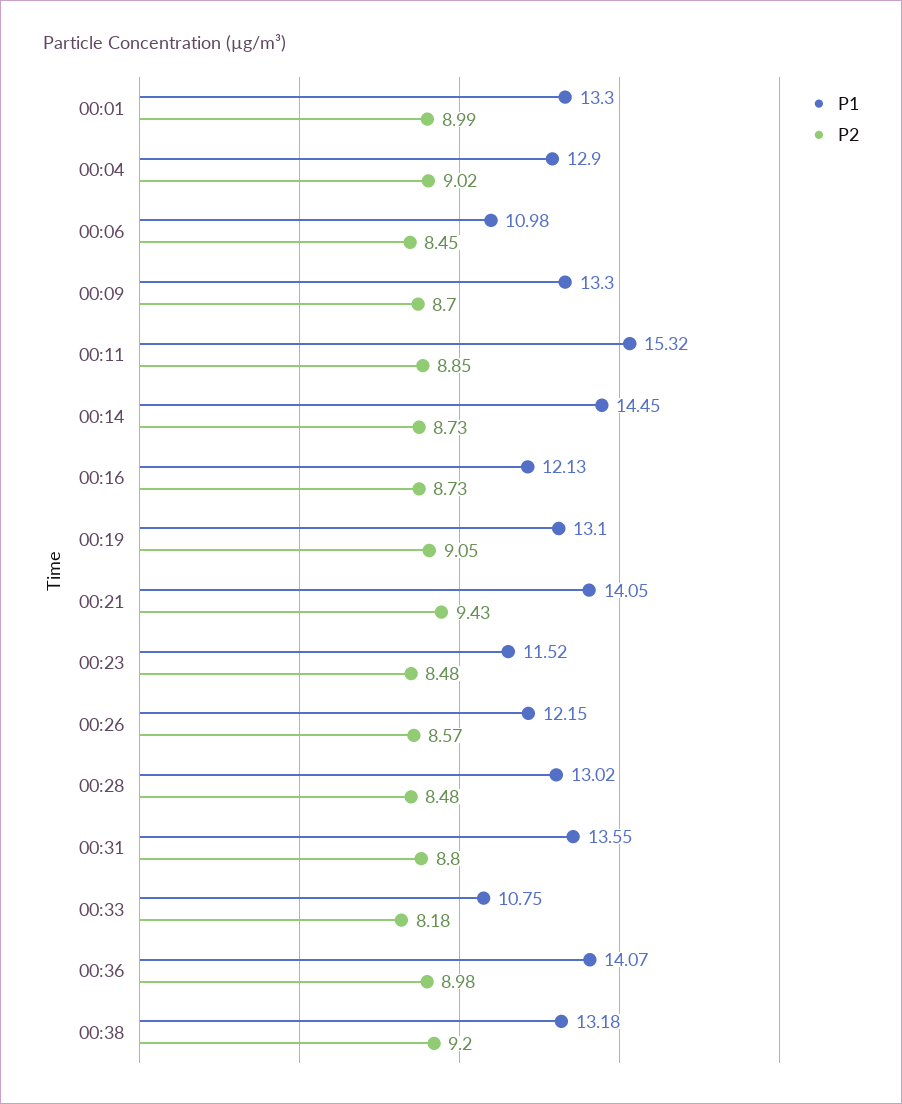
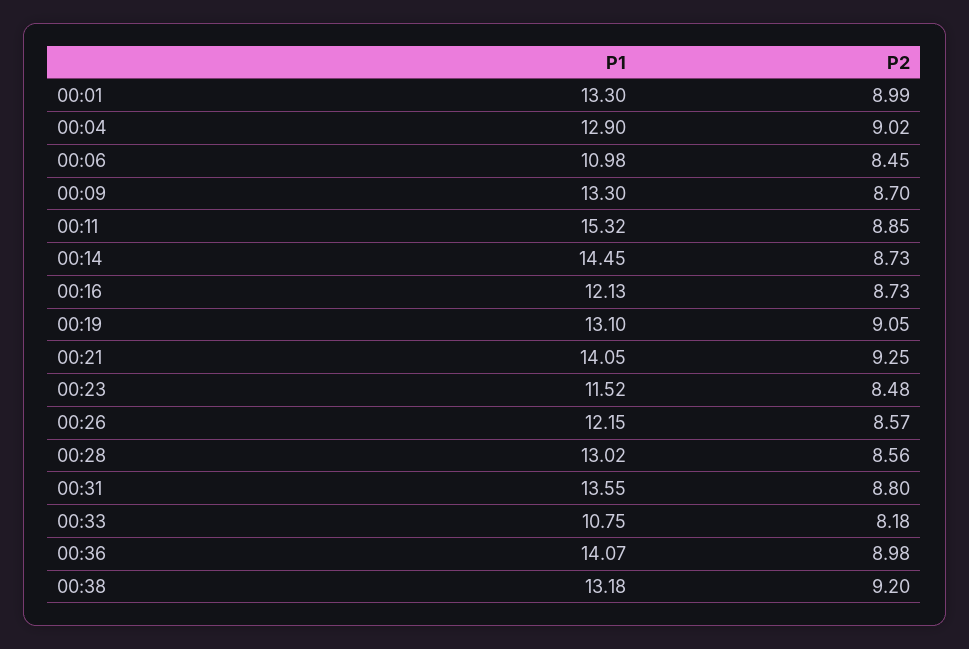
P2, 00:21: 9.43 -> 9.25
P2, 00:28: 8.48 -> 8.56

